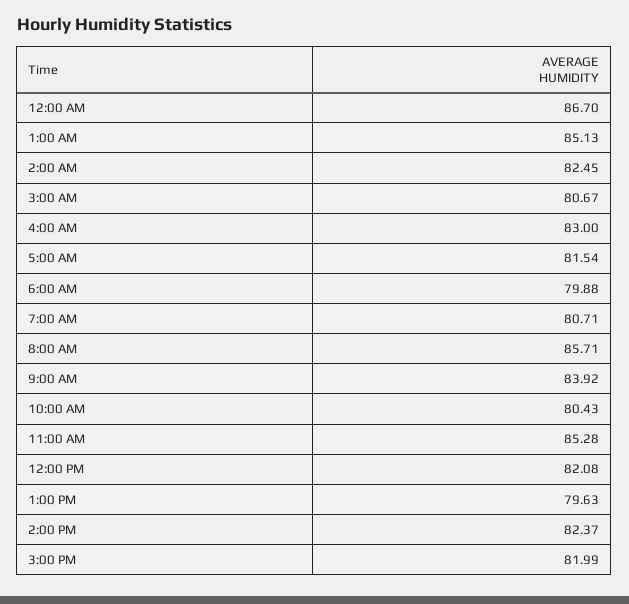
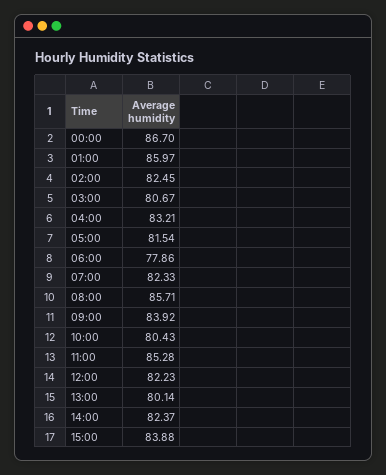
1:00 AM: 85.13 -> 85.97
4:00 AM: 83 -> 83.21
6:00 AM: 79.88 -> 77.86
7:00 AM: 80.71 -> 82.33
12:00 PM: 82.08 -> 82.23
1:00 PM: 79.63 -> 80.14
3:00 PM: 81.99 -> 83.88

